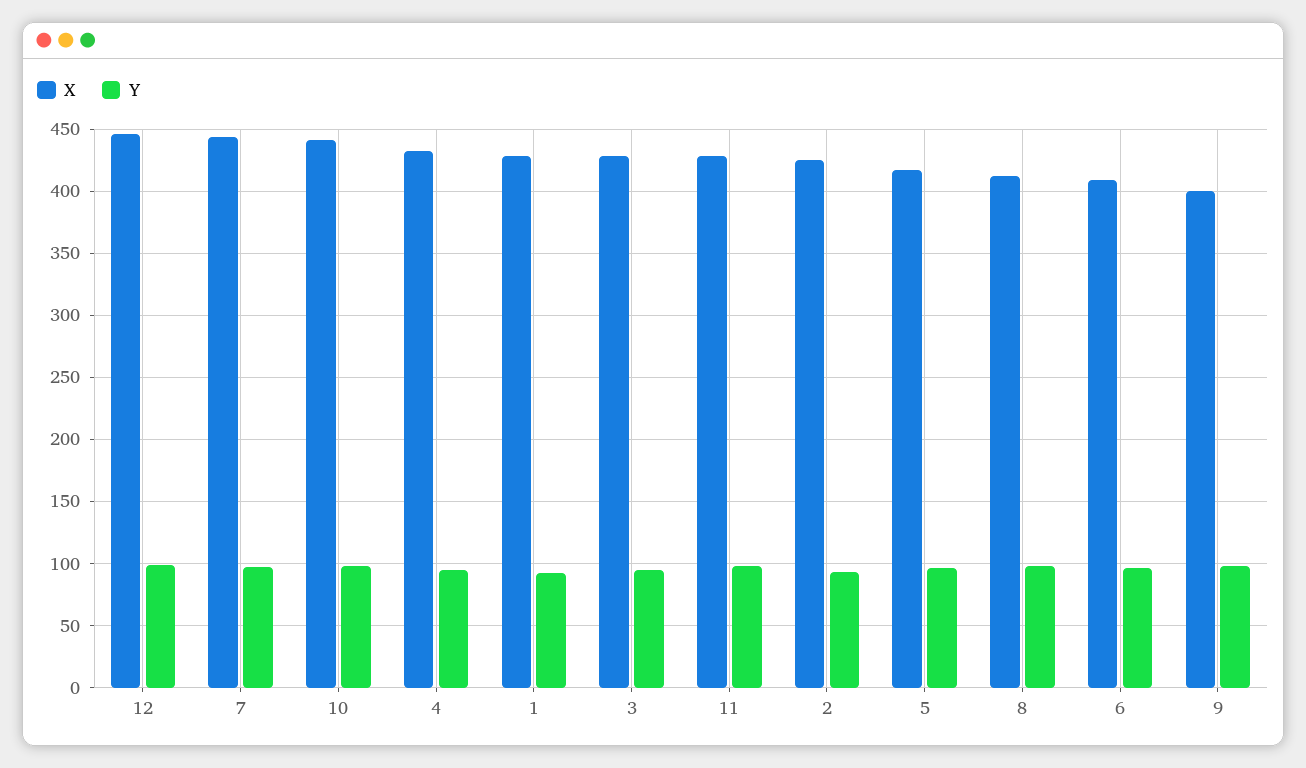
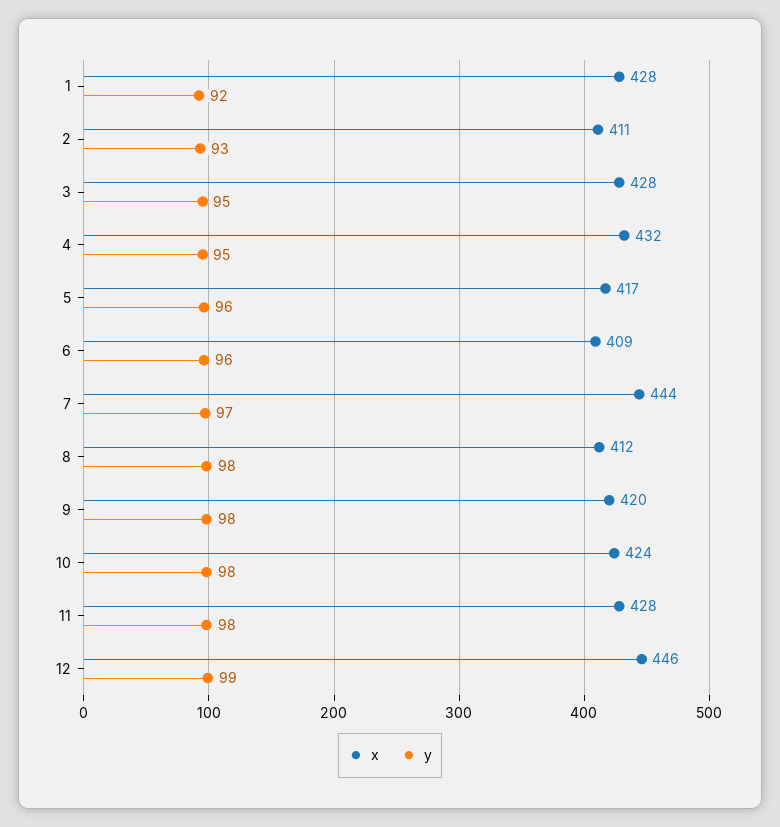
X, 10: 440 -> 424
X, 2: 425 -> 411
X, 9: 400 -> 420

